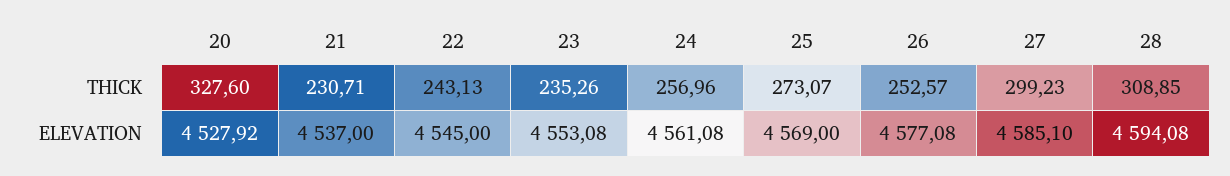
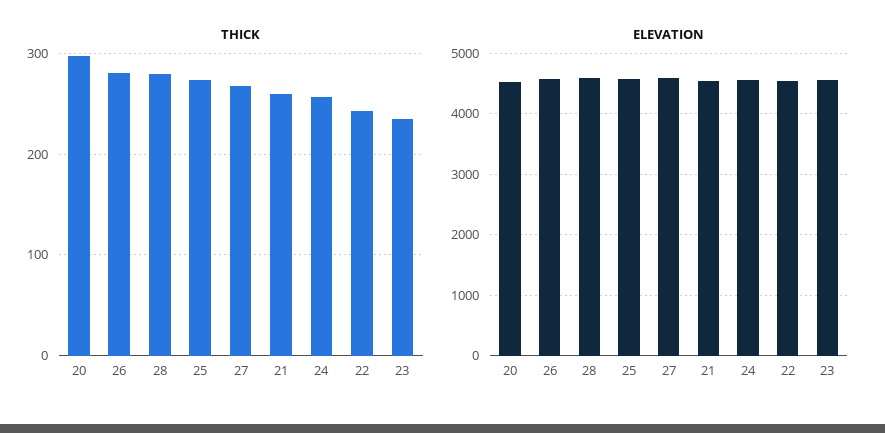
THICK, 20: 327.6 -> 300
THICK, 21: 230.71 -> 260
THICK, 26: 252.57 -> 280
THICK, 27: 299.23 -> 270
THICK, 28: 308.85 -> 280

